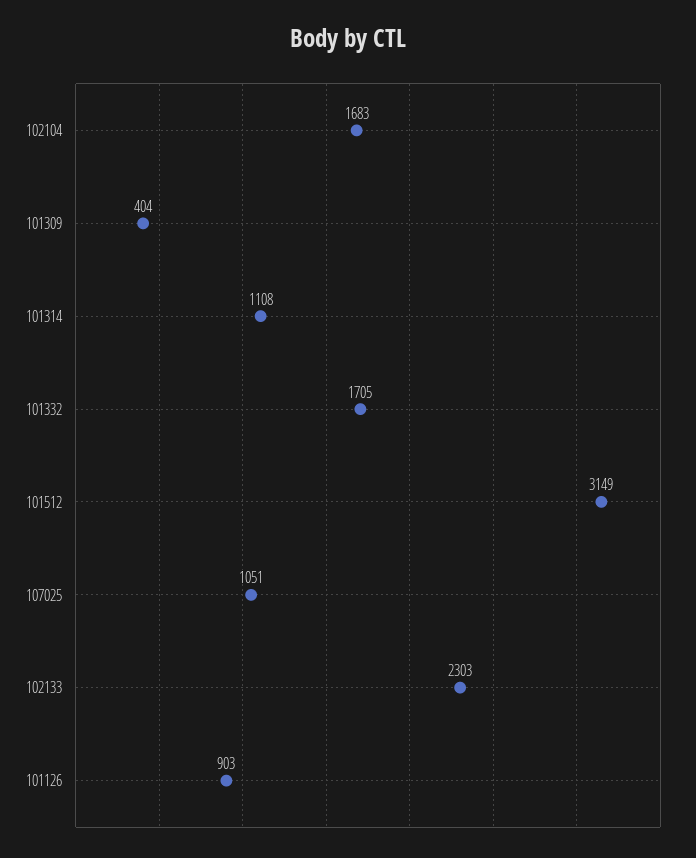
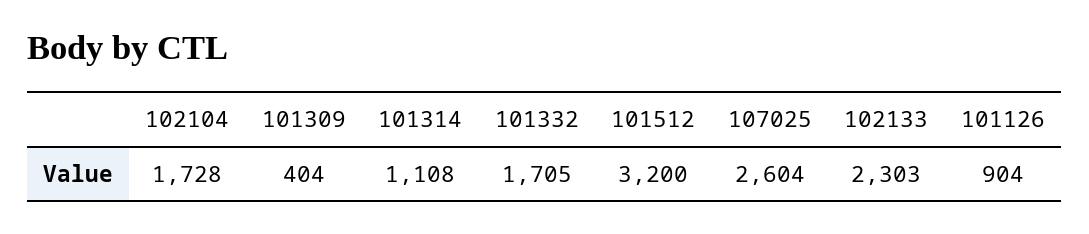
102104: 1683 -> 1728
101512: 3149 -> 3200
107025: 1051 -> 2604
101126: 903 -> 904

